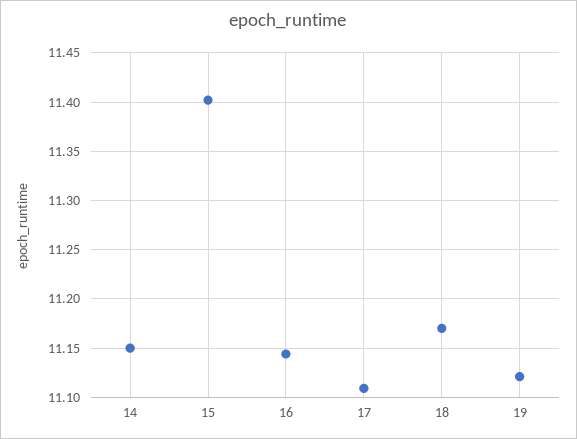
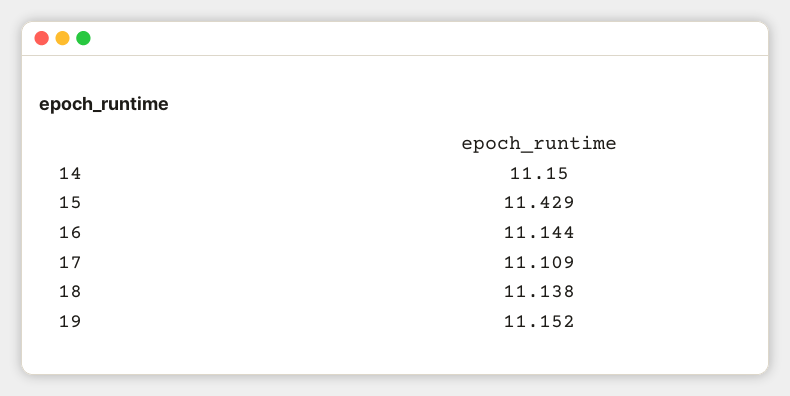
15: 11.4 -> 11.429
18: 11.17 -> 11.138
19: 11.12 -> 11.152

